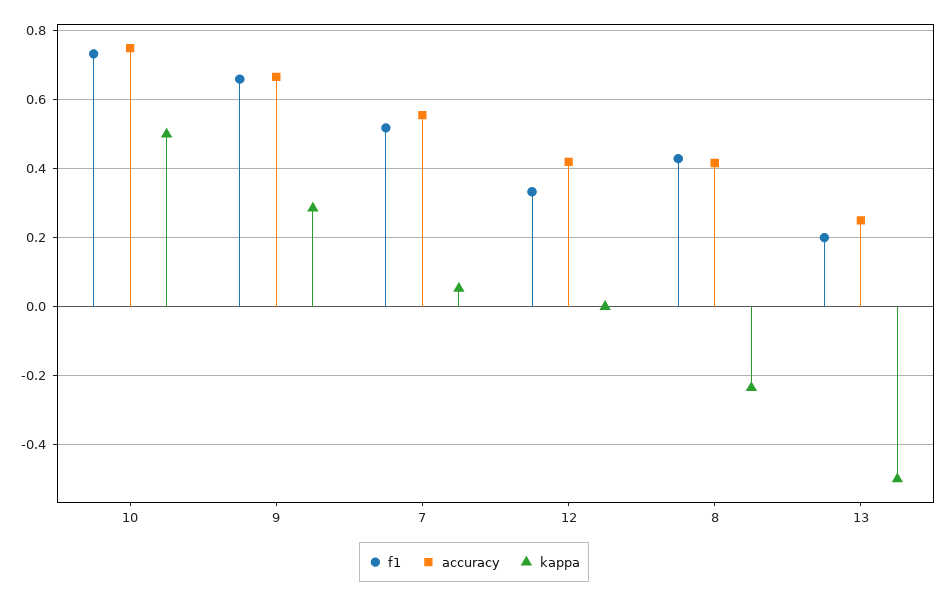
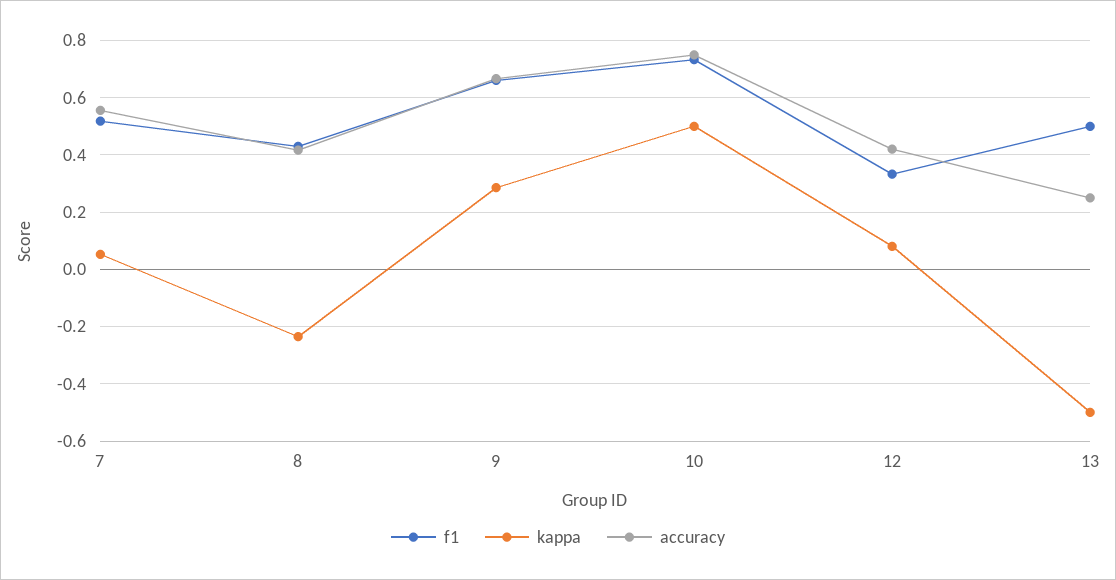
kappa, 12: 0 -> 0.075
f1, 13: 0.2 -> 0.5

